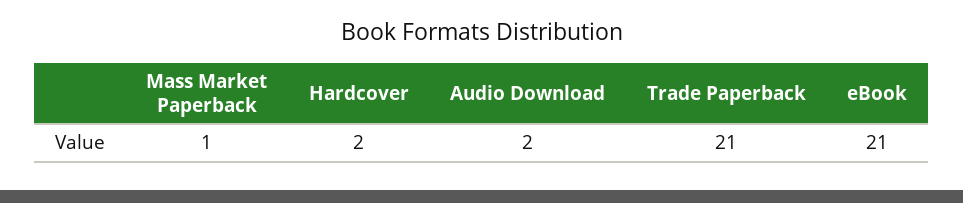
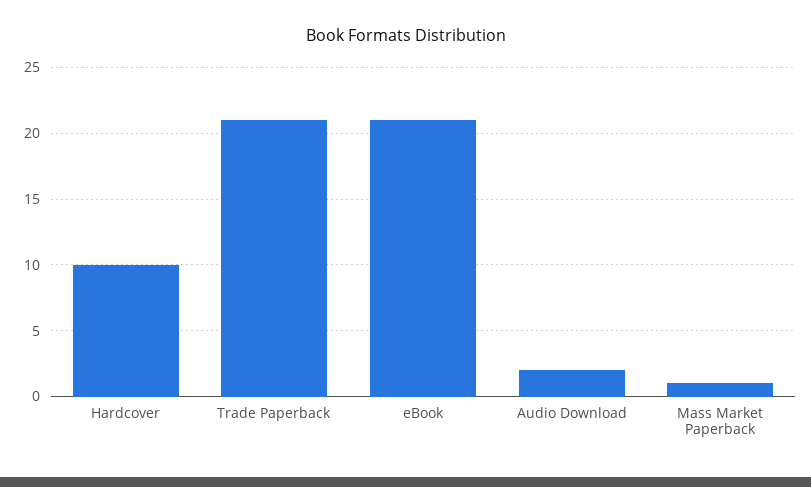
Hardcover: 2 -> 10

